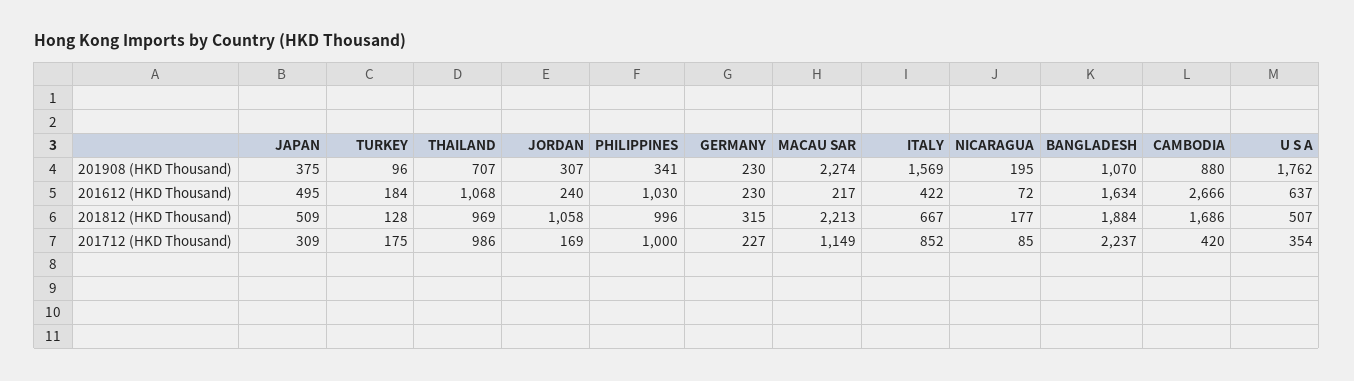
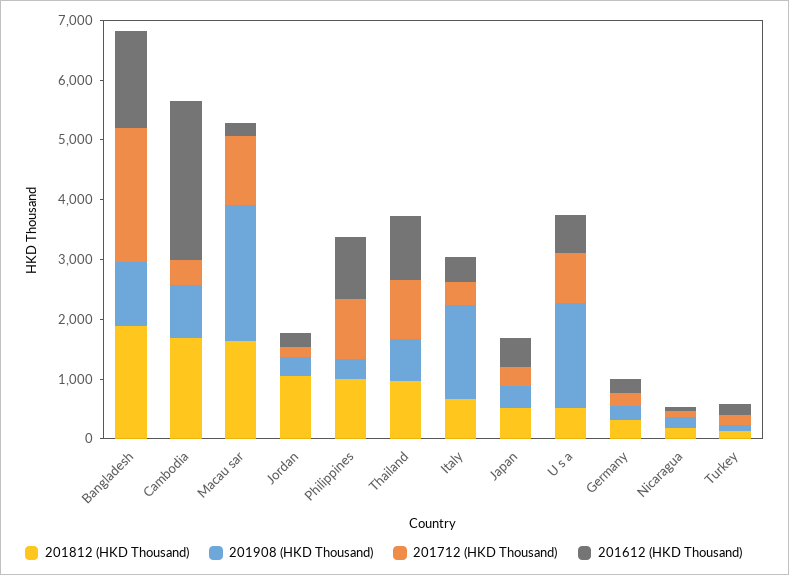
201812 (HKD Thousand), MACAU SAR: 2213 -> 1600
201712 (HKD Thousand), ITALY: 852 -> 400
201712 (HKD Thousand), U S A: 354 -> 800

